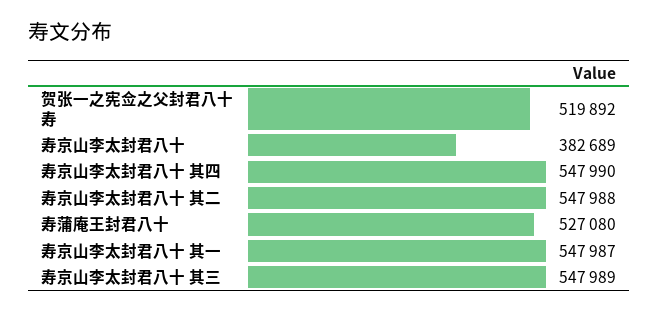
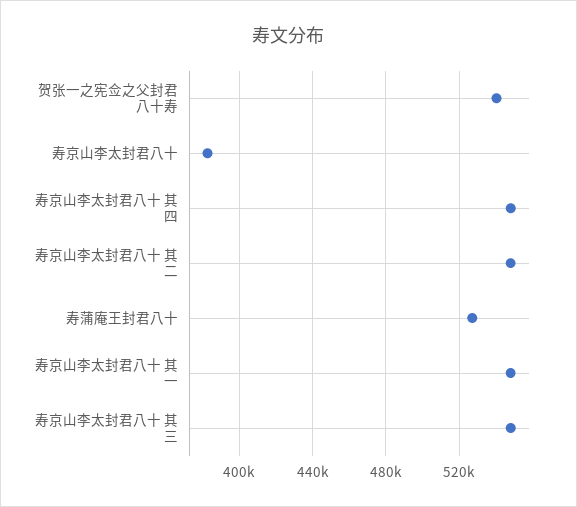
贺张一之宪佥之父封君八十寿: 519892 -> 540000

